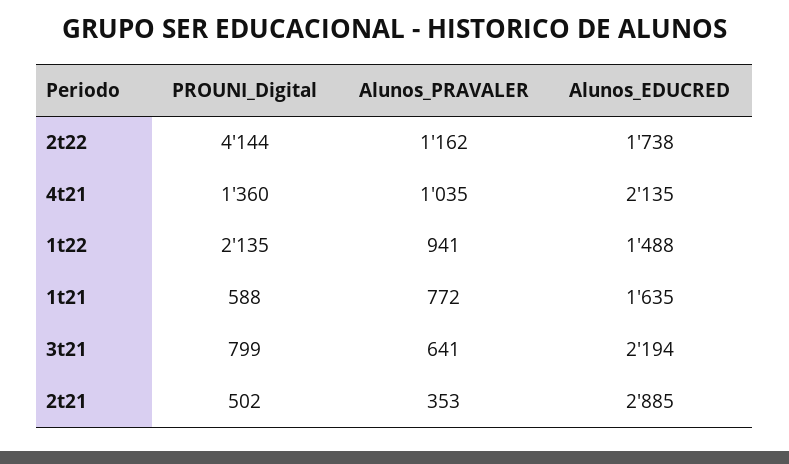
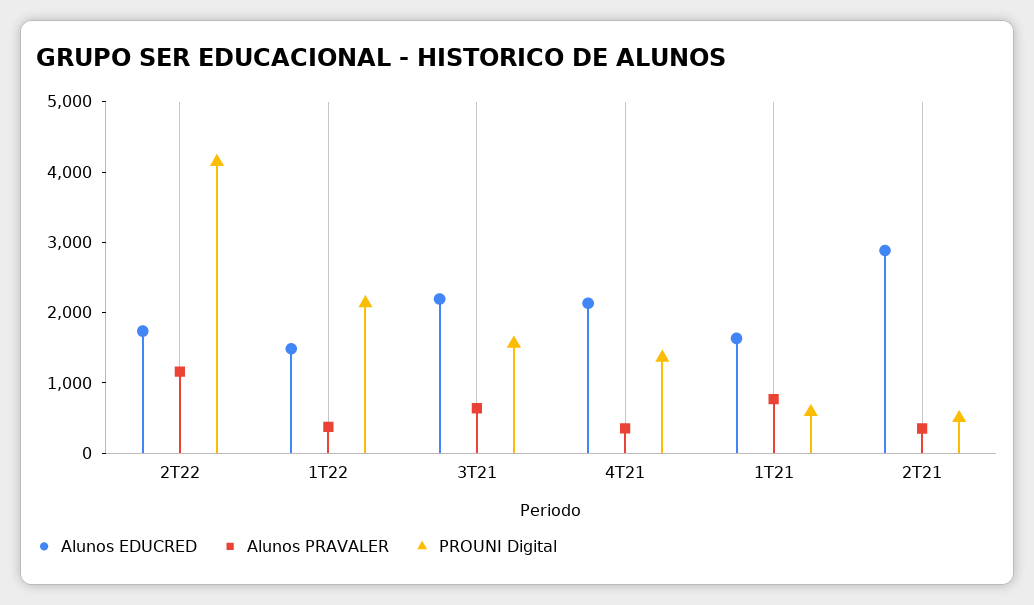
Alunos_PRAVALER, 4t21: 1035 -> 400
Alunos_PRAVALER, 1t22: 941 -> 400
PROUNI_Digital, 3t21: 799 -> 1600

